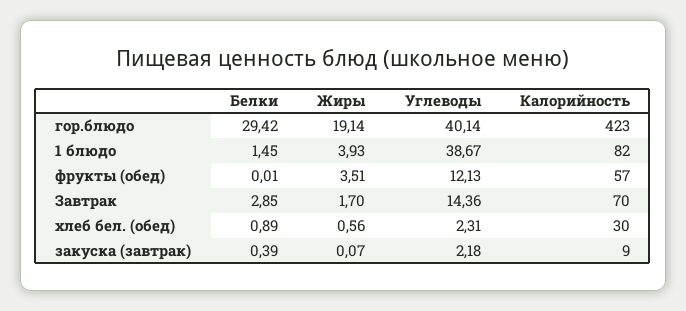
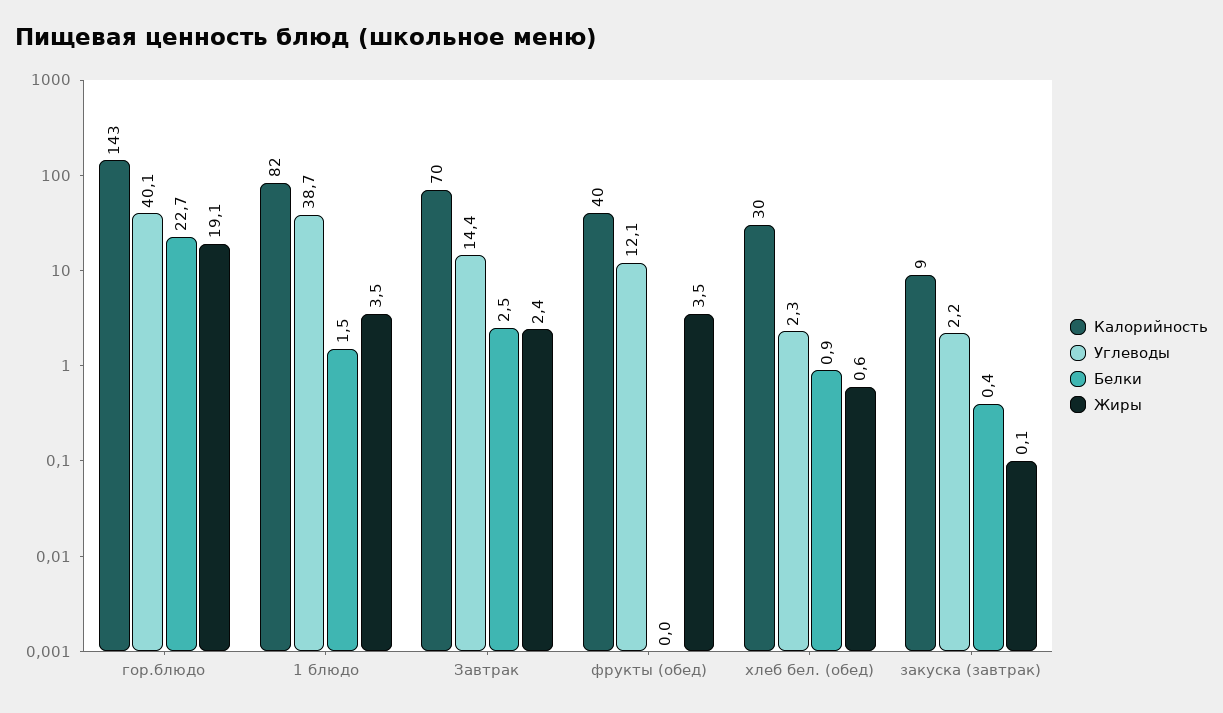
Белки, гор.блюдо: 29.42 -> 22.7
Калорийность, гор.блюдо: 423 -> 143
Жиры, 1 блюдо: 3.93 -> 3.5
Калорийность, фрукты (обед): 57 -> 40
Белки, Завтрак: 2.85 -> 2.5
Жиры, Завтрак: 1.7 -> 2.4

